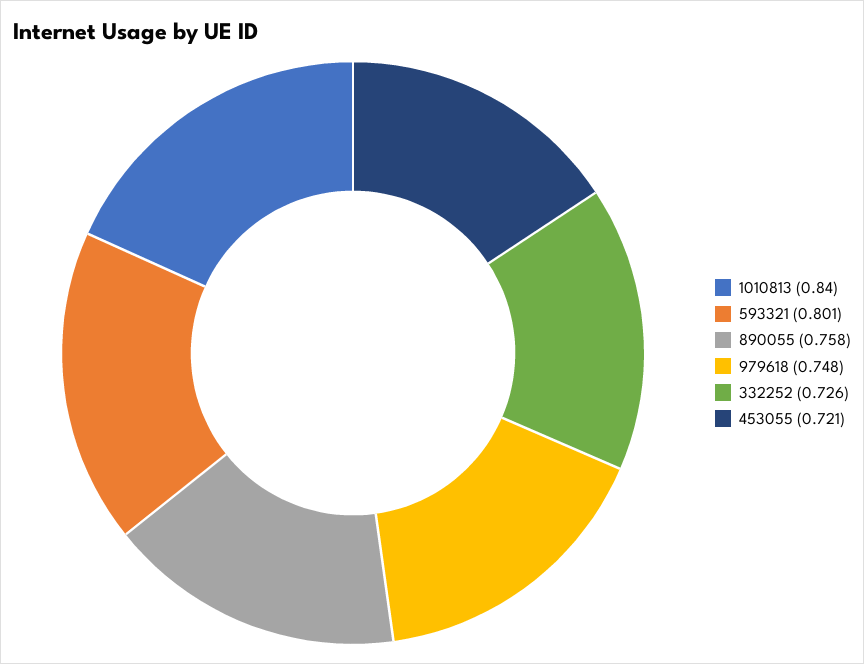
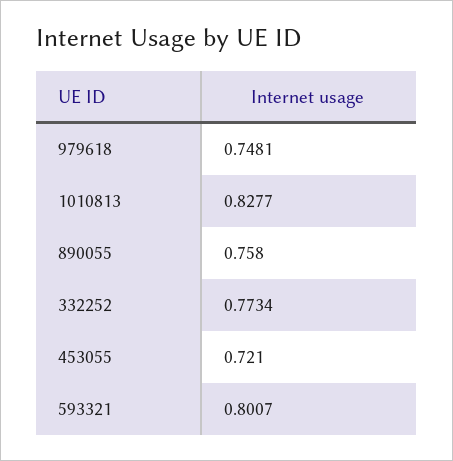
1010813: 0.84 -> 0.8277
332252: 0.726 -> 0.7734

